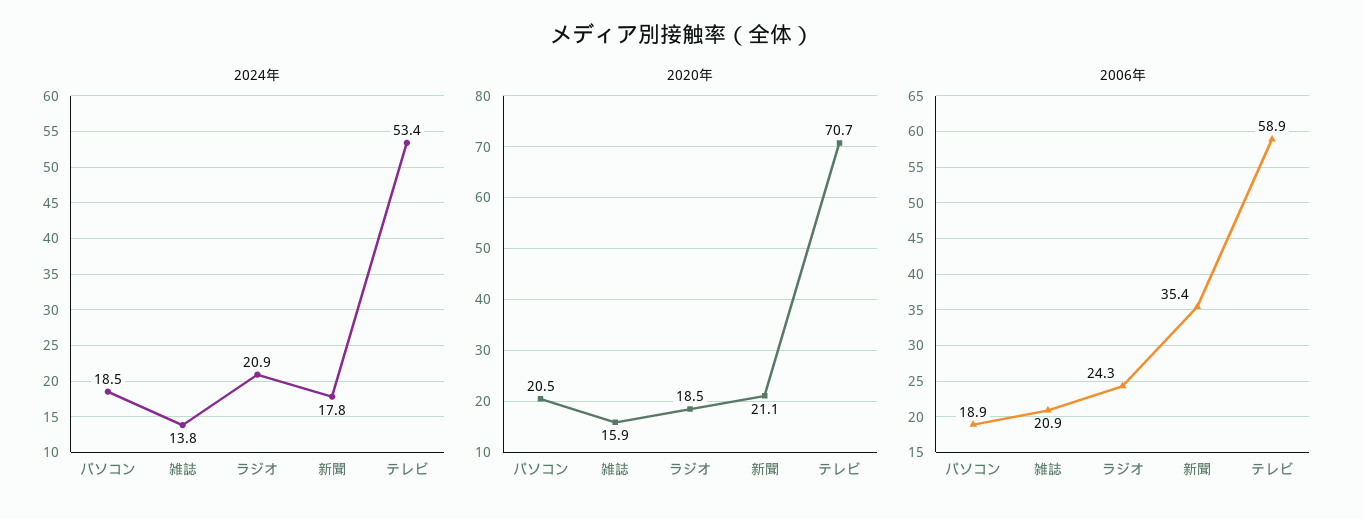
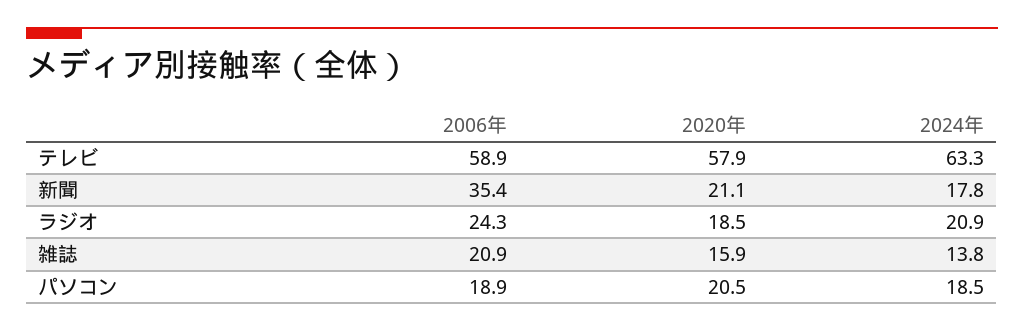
2024年, テレビ: 53.4 -> 63.3
2020年, テレビ: 70.7 -> 57.9

